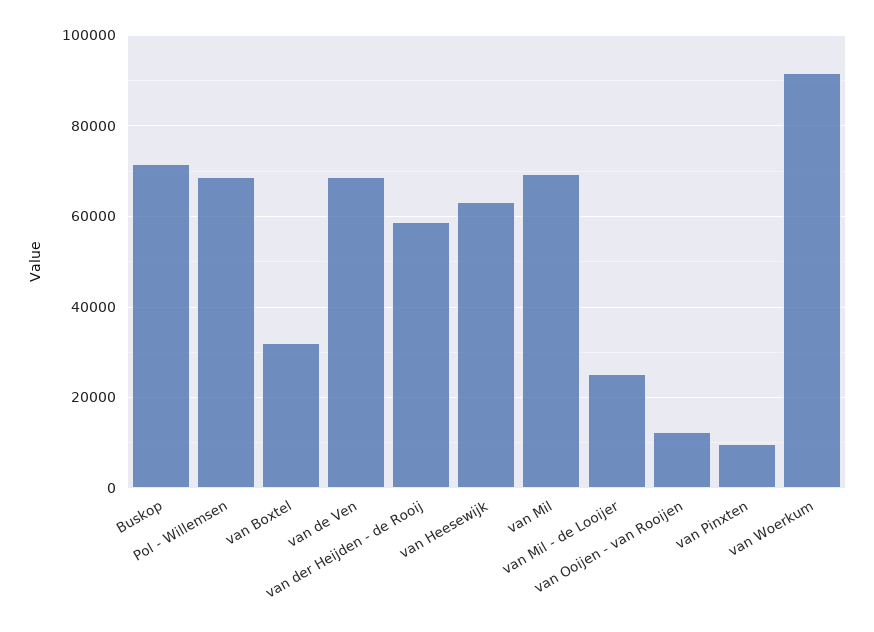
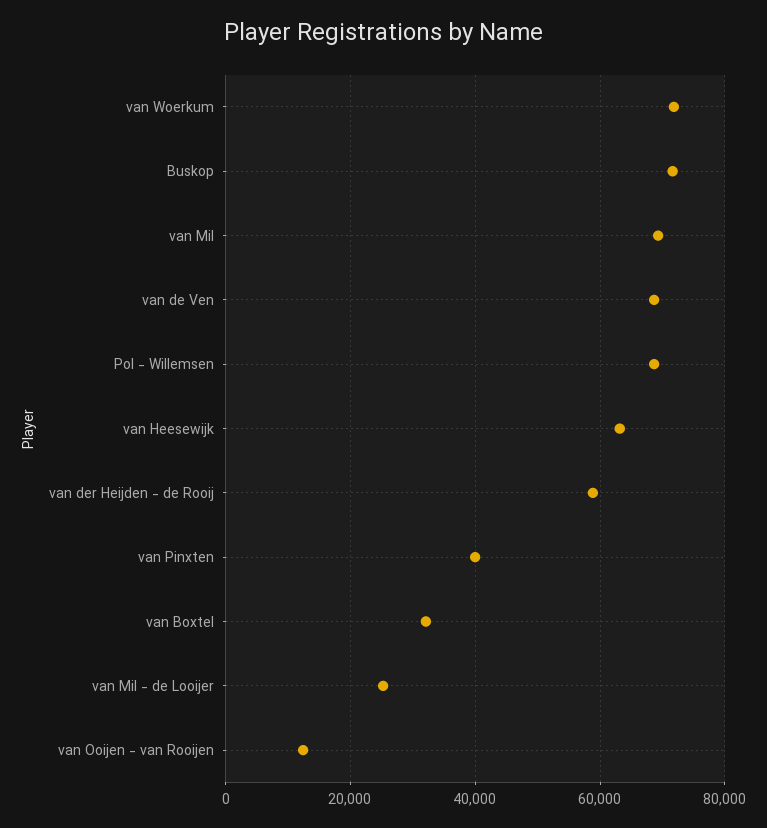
van Pinxten: 10000 -> 40000
van Woerkum: 92000 -> 72000

